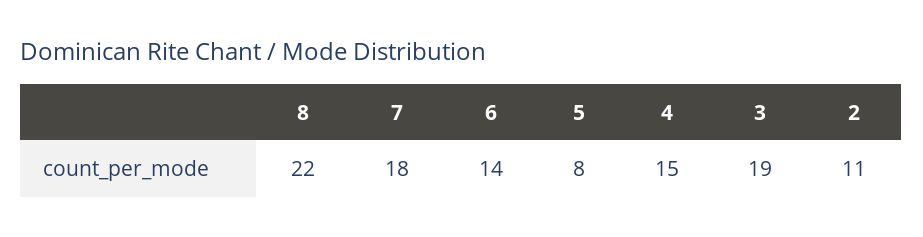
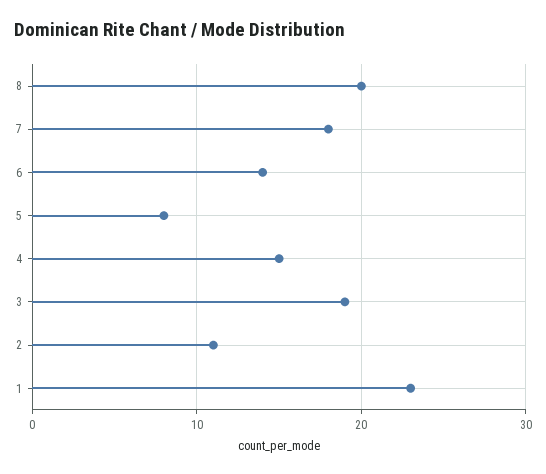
8: 22 -> 20
1: none -> 23

